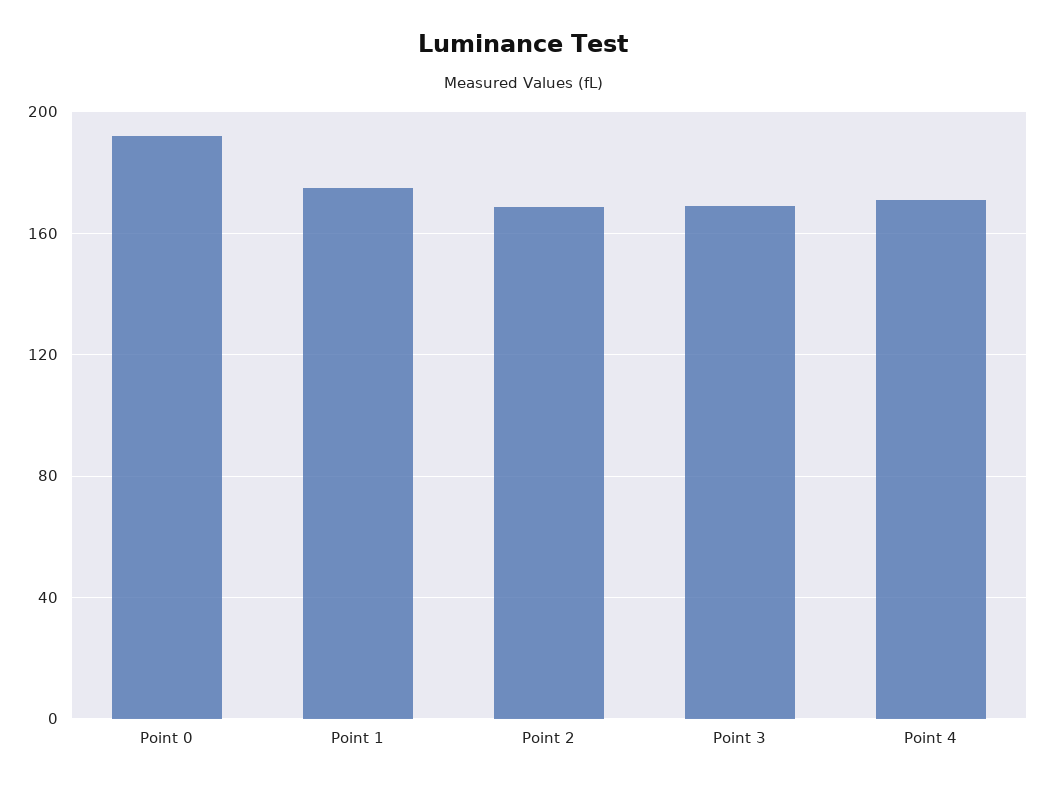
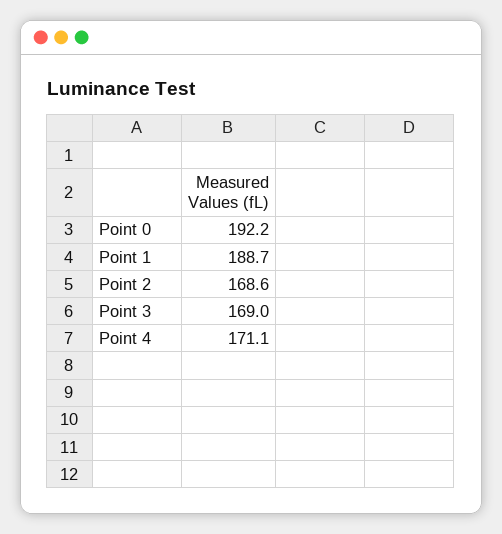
Point 1: 175 -> 188.7

